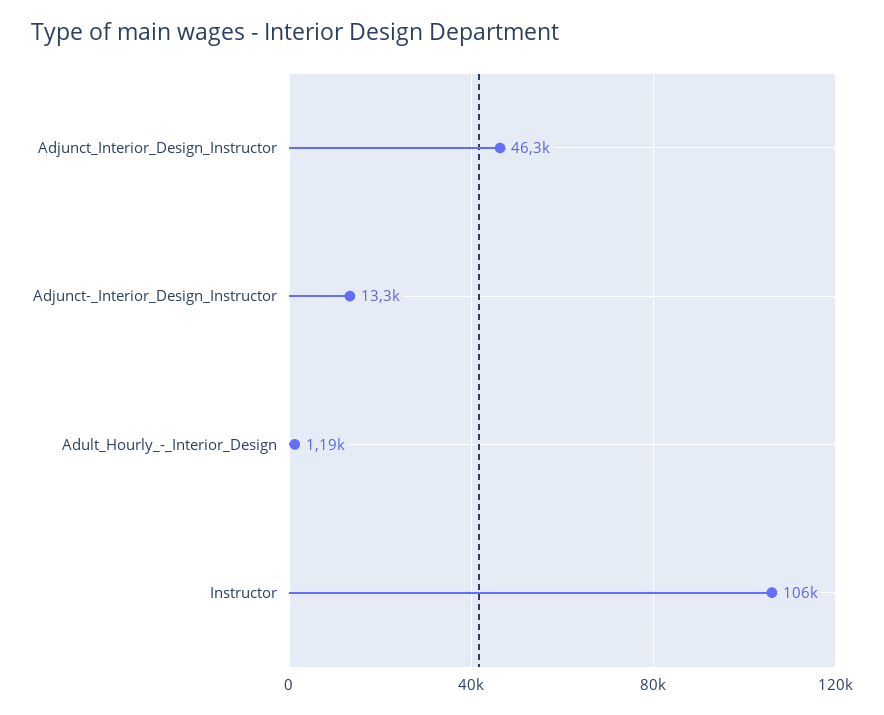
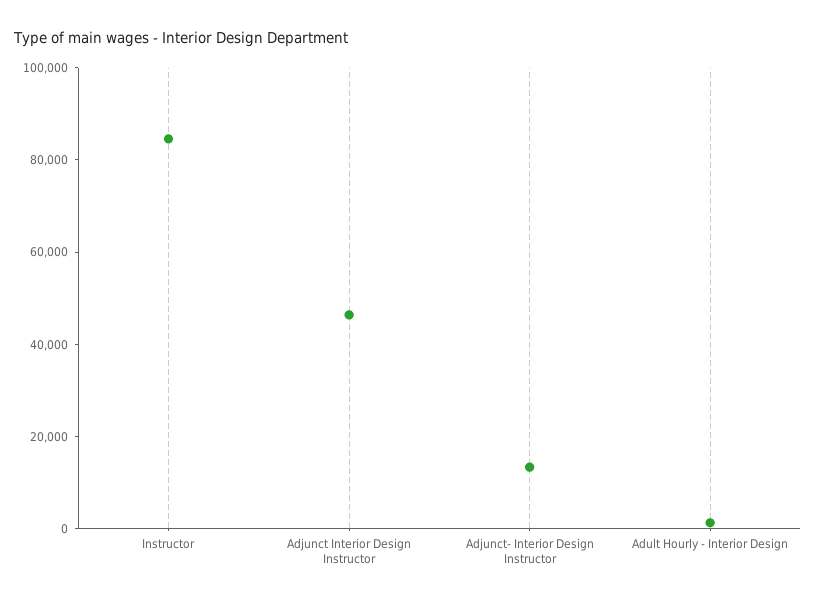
Instructor: 106000 -> 85000

